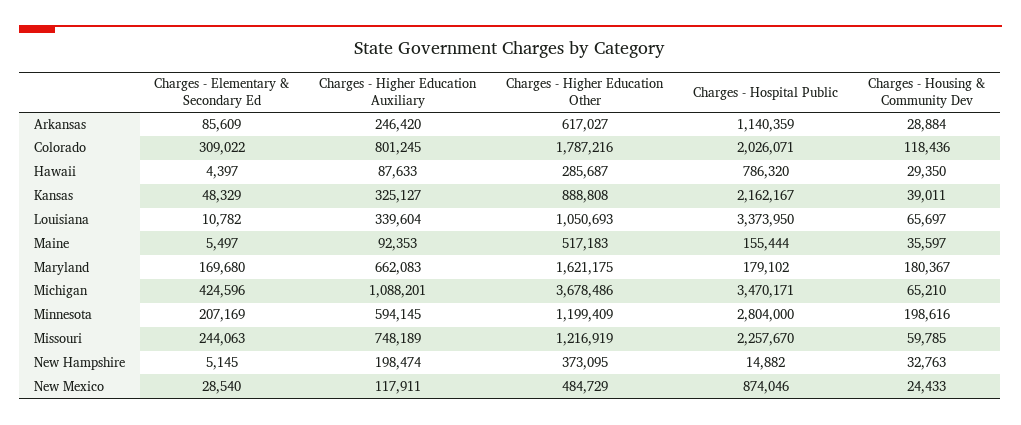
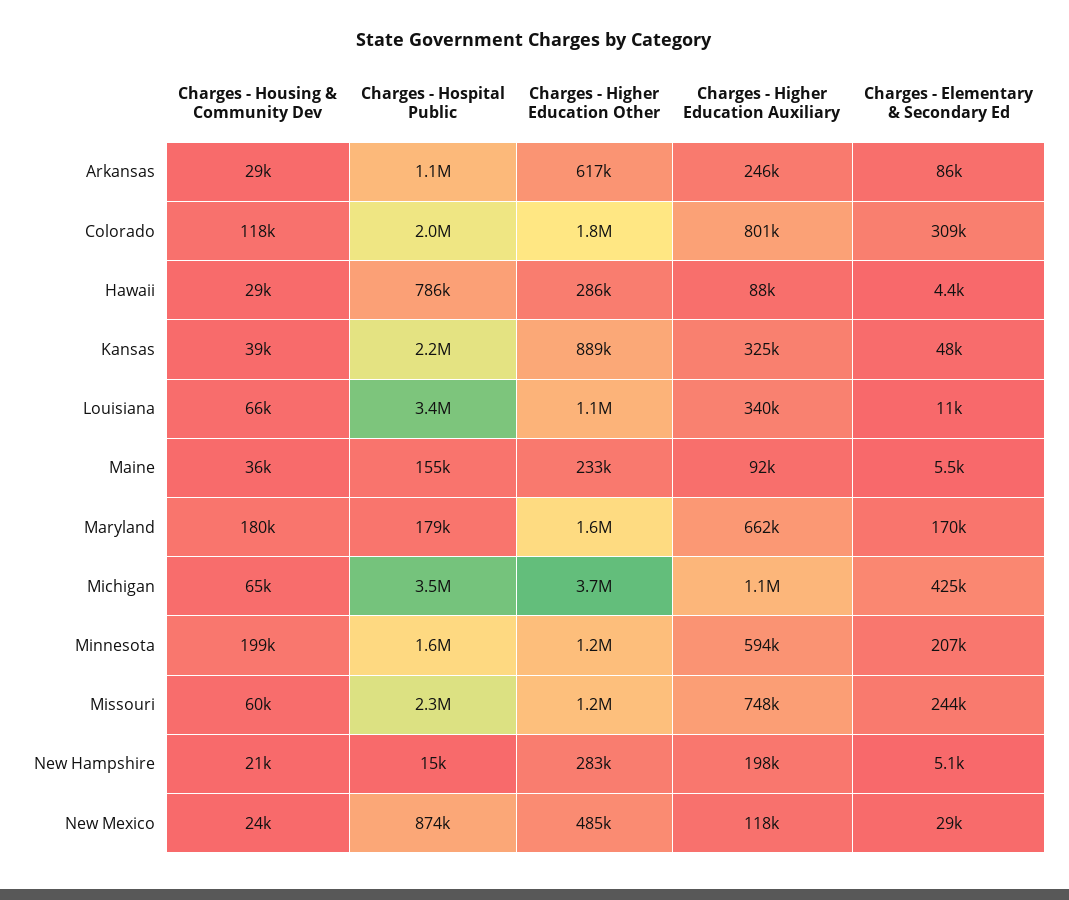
Charges - Higher Education Other, Maine: 517183 -> 233000
Charges - Hospital Public, Minnesota: 2804000 -> 1600000
Charges - Higher Education Other, New Hampshire: 373095 -> 283000
Charges - Housing & Community Dev, New Hampshire: 32763 -> 21000

